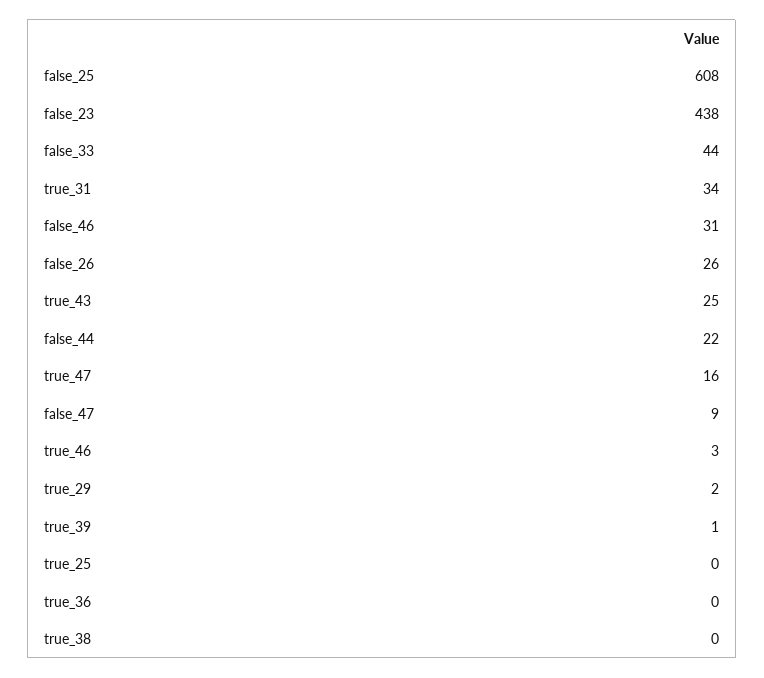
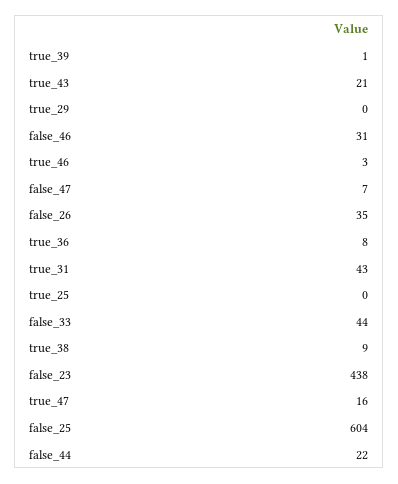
false_25: 608 -> 604
true_31: 34 -> 43
false_26: 26 -> 35
true_43: 25 -> 21
false_47: 9 -> 7
true_29: 2 -> 0
true_36: 0 -> 8
true_38: 0 -> 9

